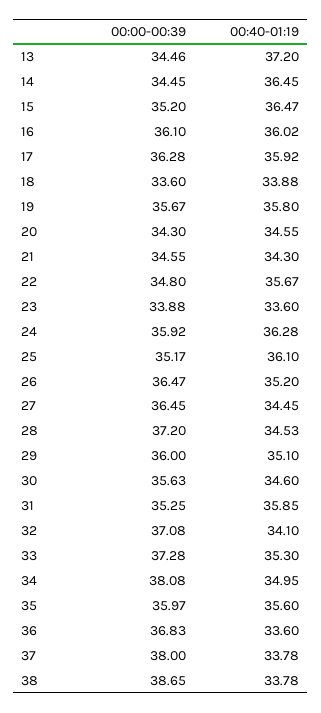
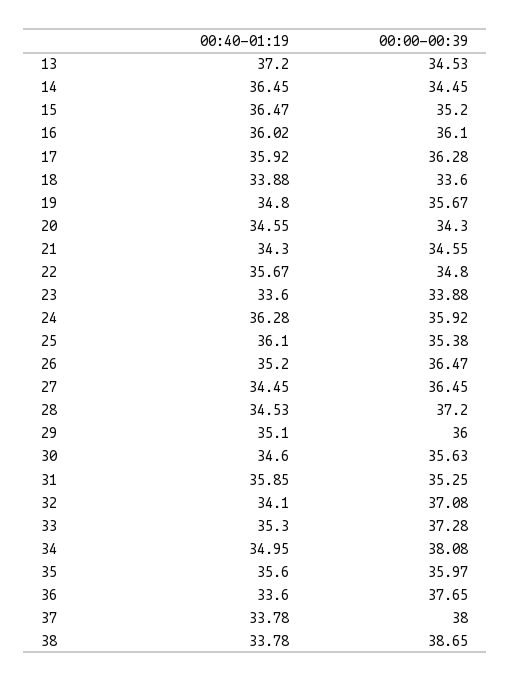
00:00-00:39, 13: 34.46 -> 34.53
00:40-01:19, 19: 35.8 -> 34.8
00:00-00:39, 25: 35.17 -> 35.38
00:00-00:39, 36: 36.83 -> 37.65

